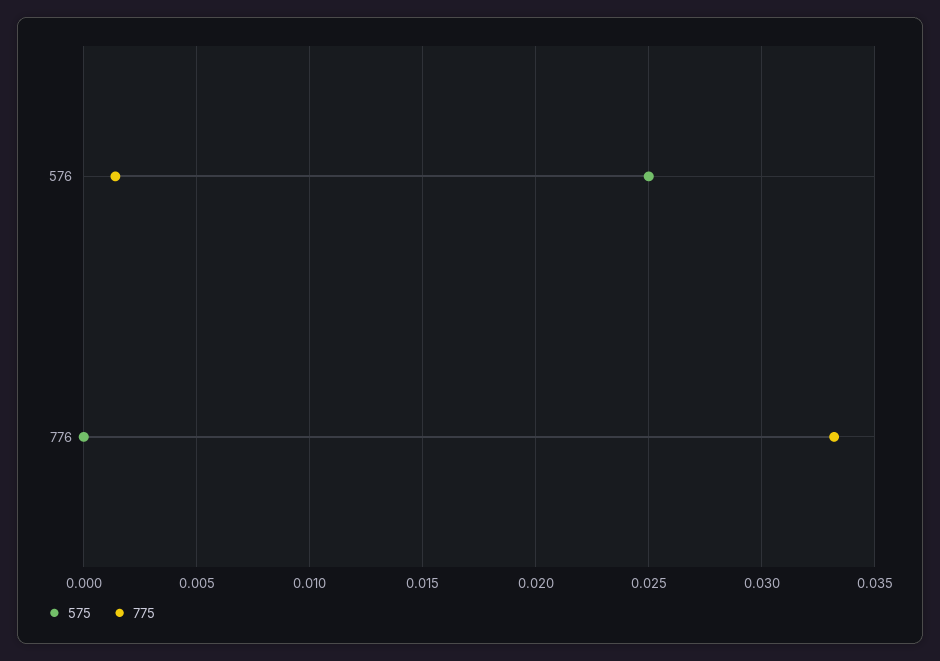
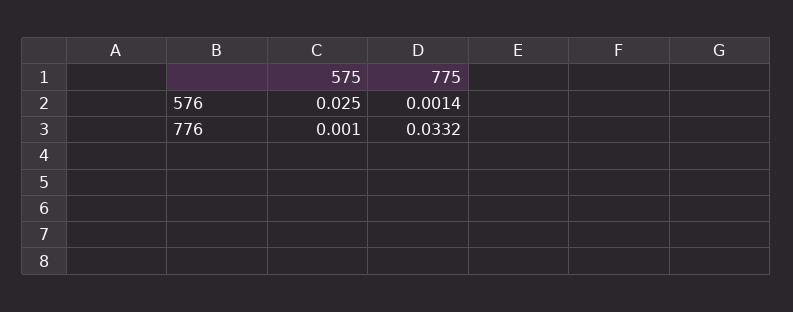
575, 776: 0 -> 0.001

